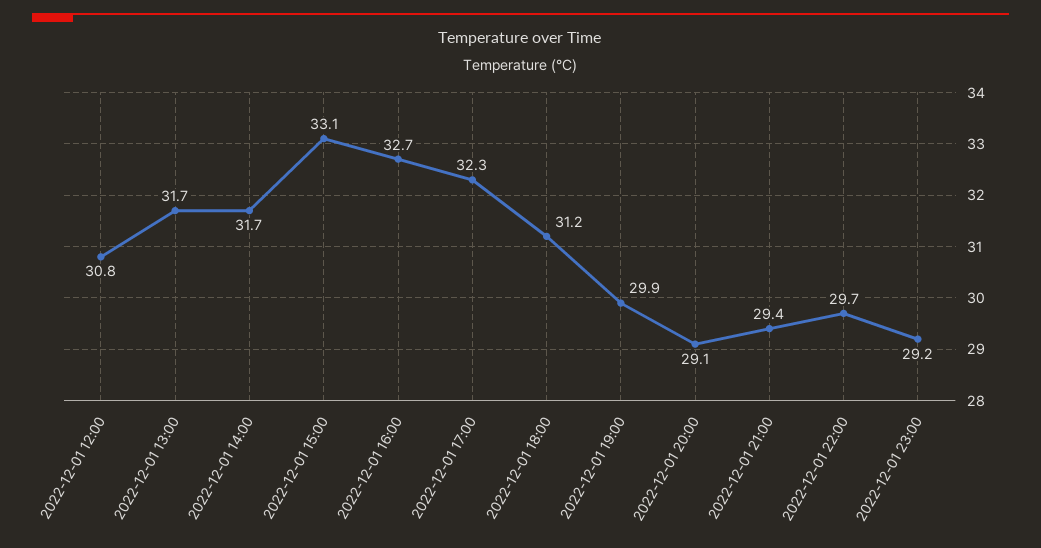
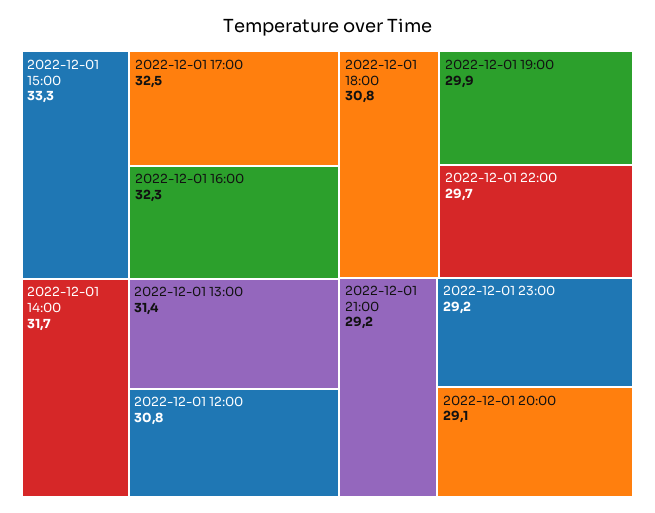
2022-12-01 13:00: 31.7 -> 31.4
2022-12-01 15:00: 33.1 -> 33.3
2022-12-01 16:00: 32.7 -> 32.3
2022-12-01 17:00: 32.3 -> 32.5
2022-12-01 18:00: 31.2 -> 30.8
2022-12-01 21:00: 29.4 -> 29.2

